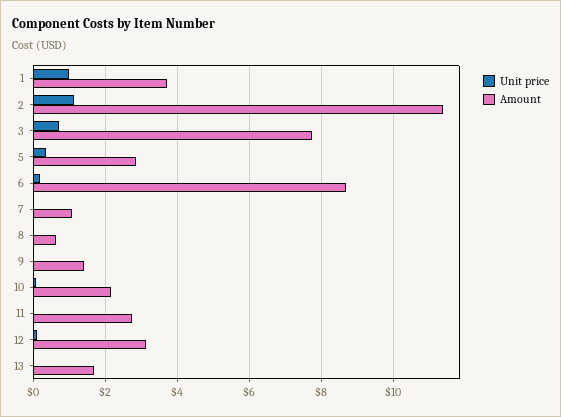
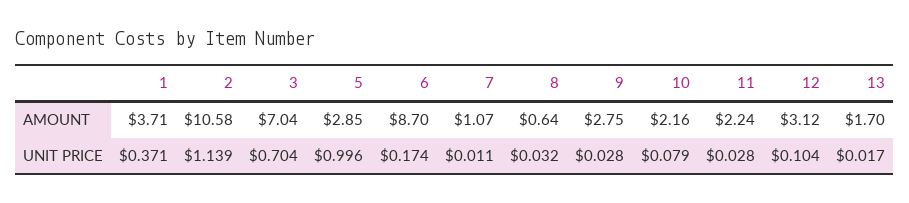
Unit price, 1: 1 -> 0.371
Amount, 2: 11.4 -> 10.58
Amount, 3: 7.8 -> 7.04
Unit price, 5: 0.4 -> 0.996
Amount, 9: 1.4 -> 2.75
Amount, 11: 2.8 -> 2.24

